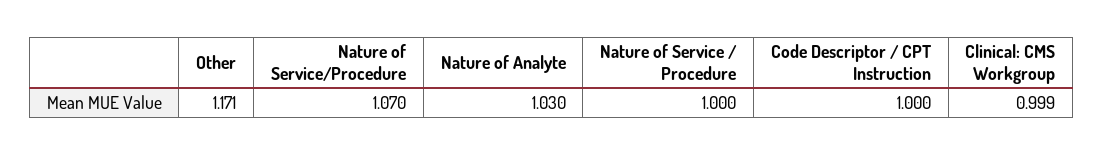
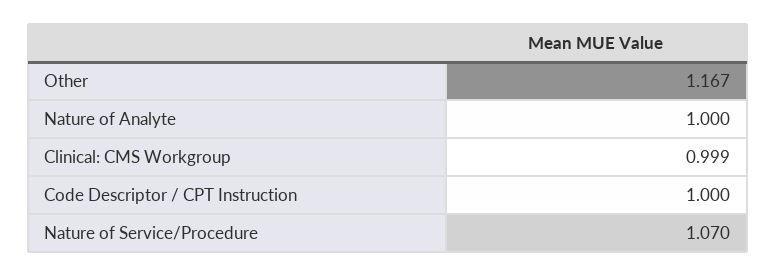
Other: 1.171 -> 1.167
Nature of Analyte: 1.03 -> 1
Nature of Service / Procedure: 1 -> none

